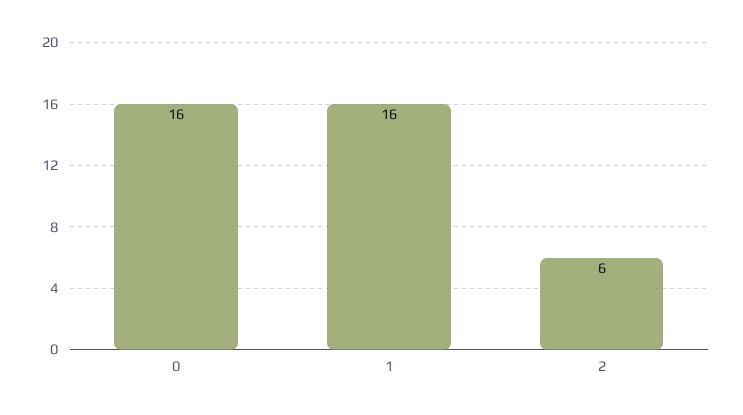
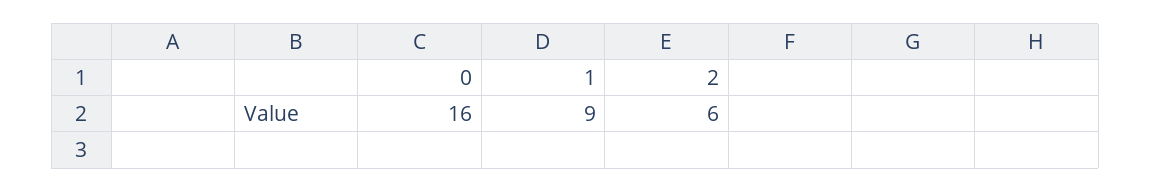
1: 16 -> 9

